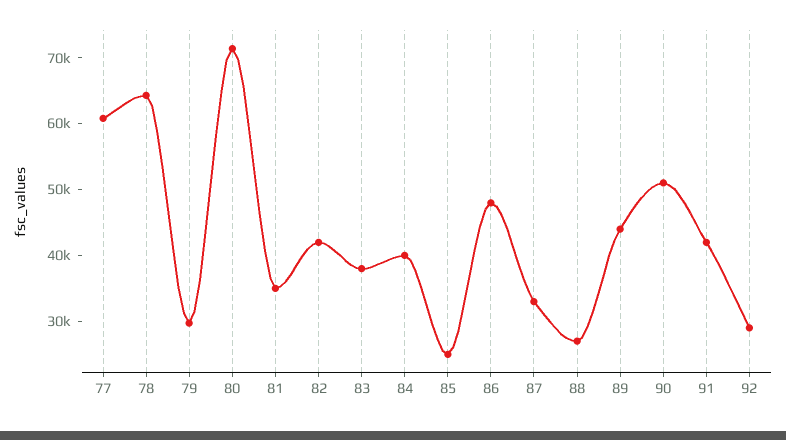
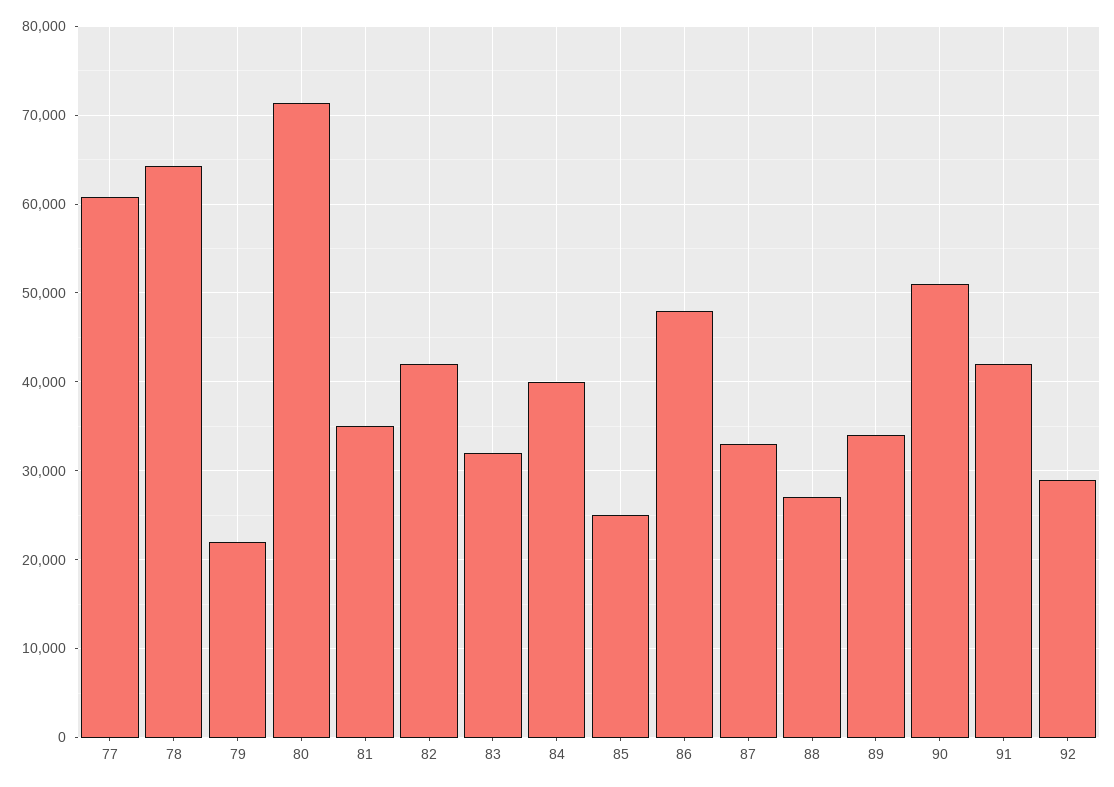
79: 30000 -> 22000
83: 38000 -> 32000
89: 44000 -> 34000

